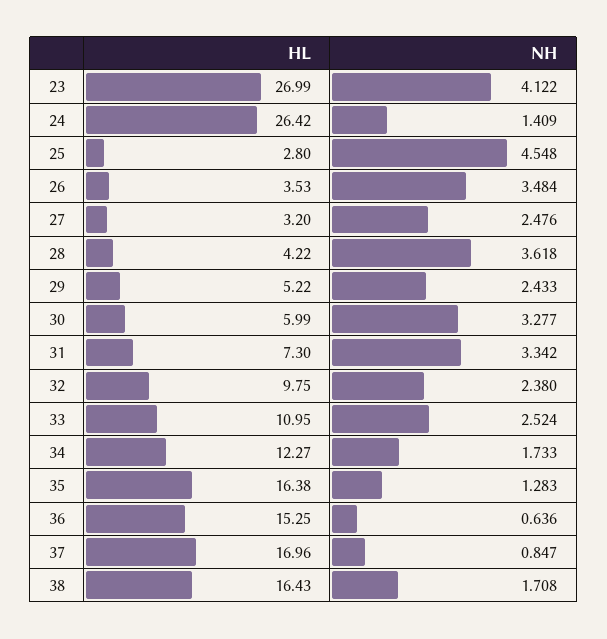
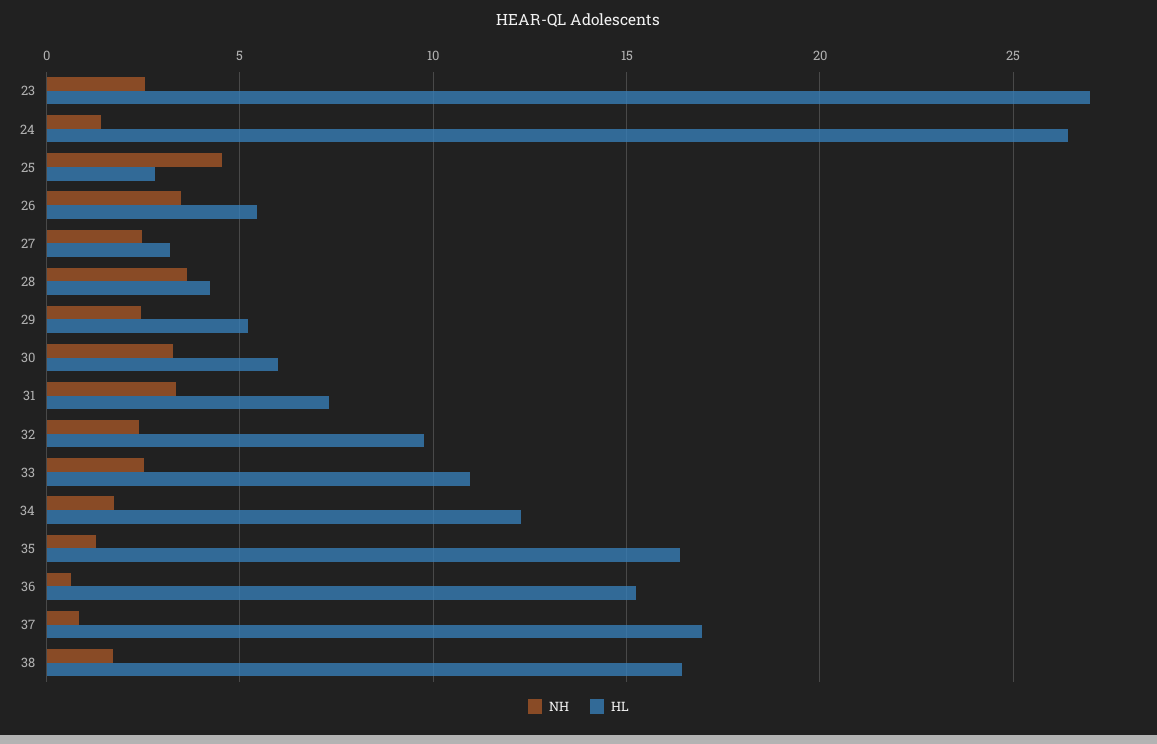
NH, 23: 4.122 -> 2.5
HL, 26: 3.53 -> 5.5

